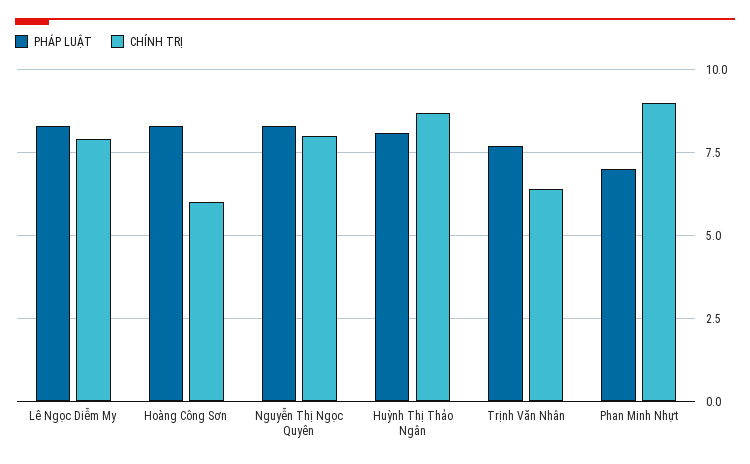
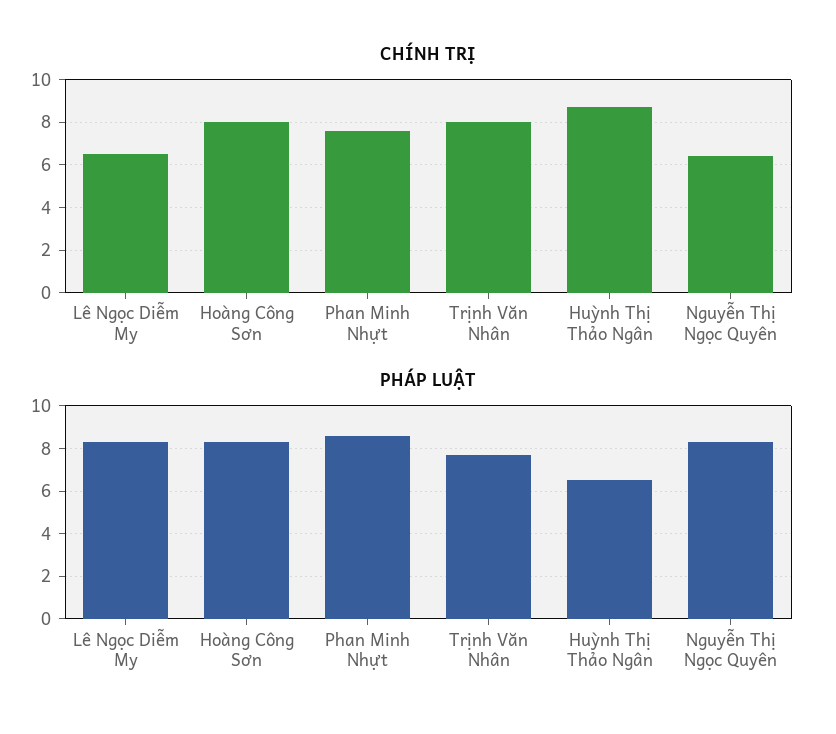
CHÍNH TRỊ, Lê Ngọc Diễm My: 8 -> 6.5
CHÍNH TRỊ, Hoàng Công Sơn: 6 -> 8
CHÍNH TRỊ, Nguyễn Thị Ngọc Quyên: 8 -> 6.5
PHÁP LUẬT, Huỳnh Thị Thảo Ngân: 8 -> 6.5
CHÍNH TRỊ, Trịnh Văn Nhân: 6.5 -> 8
PHÁP LUẬT, Phan Minh Nhựt: 7 -> 8.5
CHÍNH TRỊ, Phan Minh Nhựt: 9 -> 7.5

